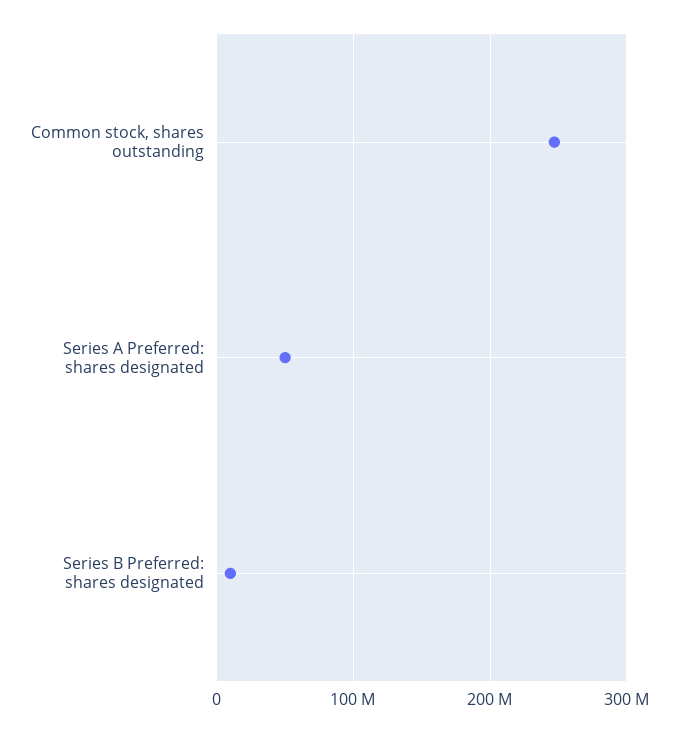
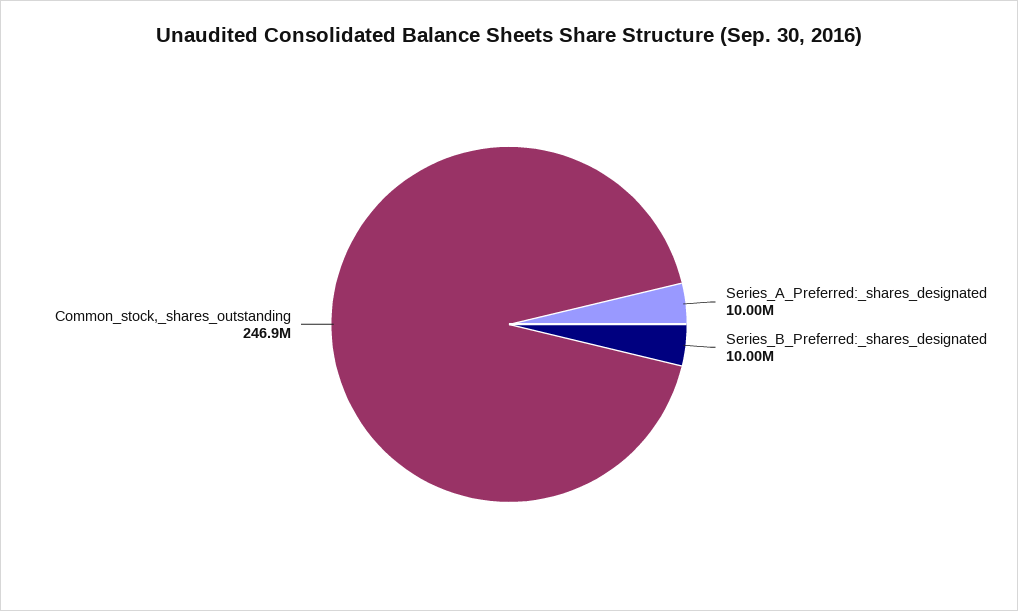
Series A Preferred: shares designated: 50000000 -> 10000000

